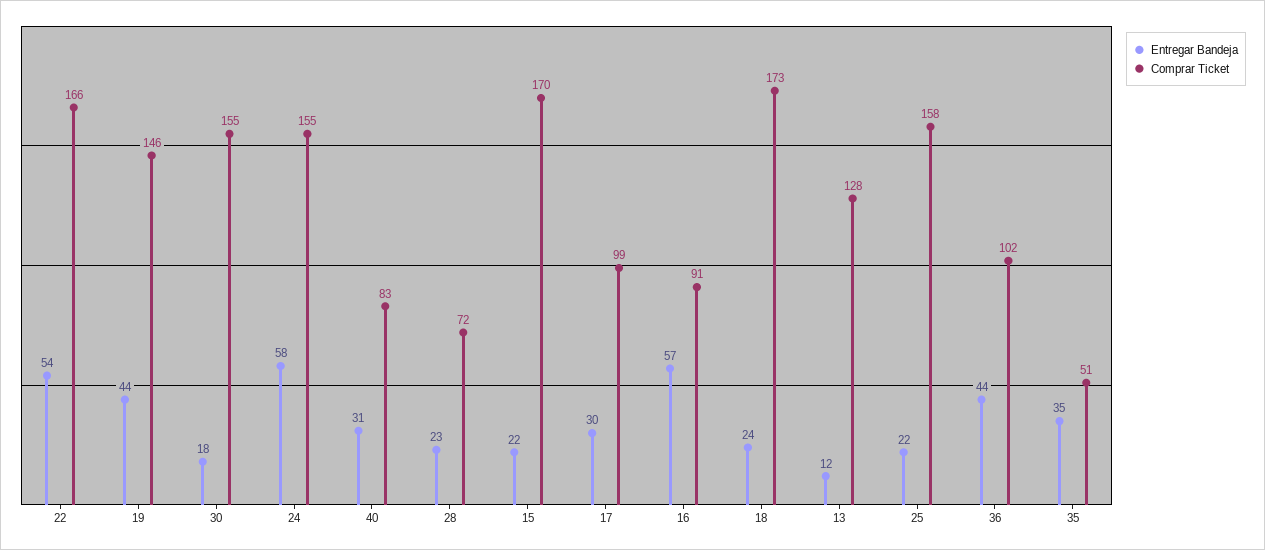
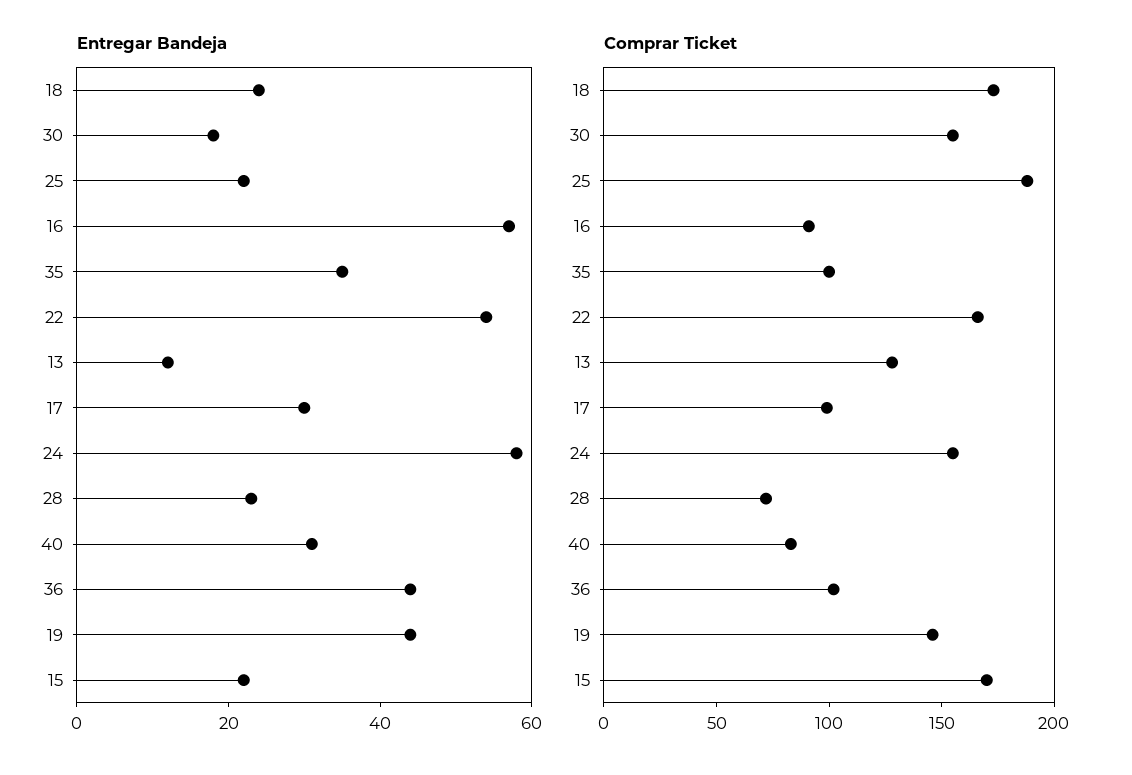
Comprar Ticket, 25: 158 -> 190
Comprar Ticket, 35: 51 -> 100

